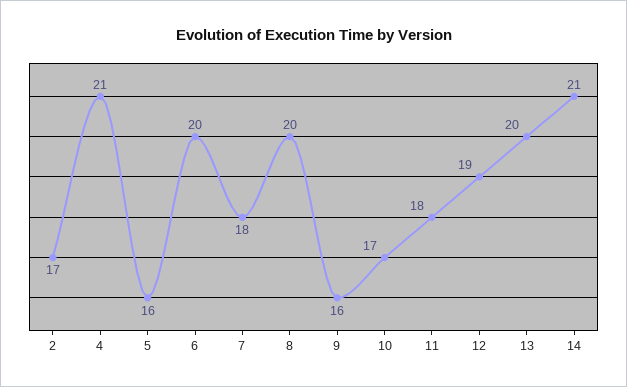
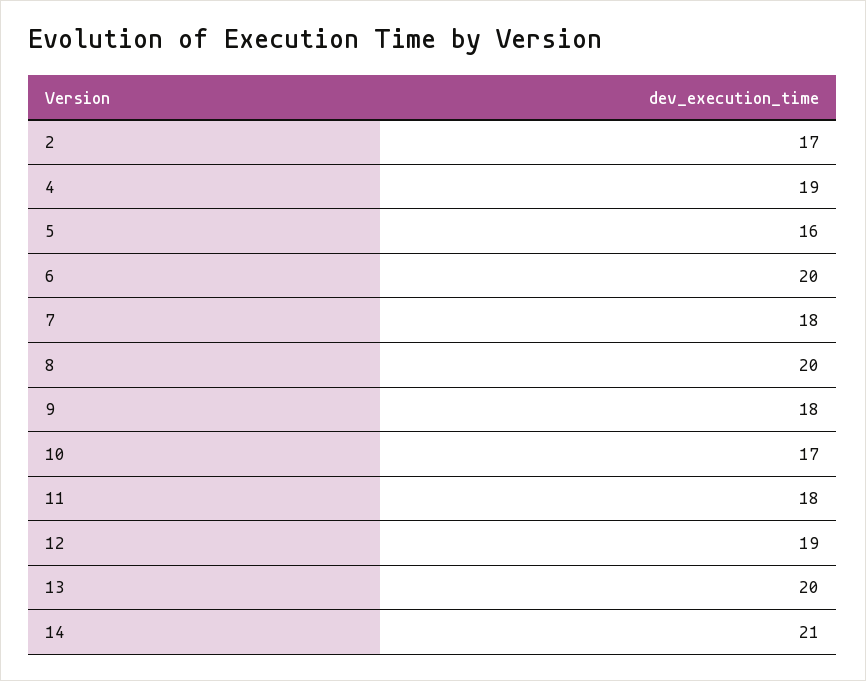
4: 21 -> 19
9: 16 -> 18

